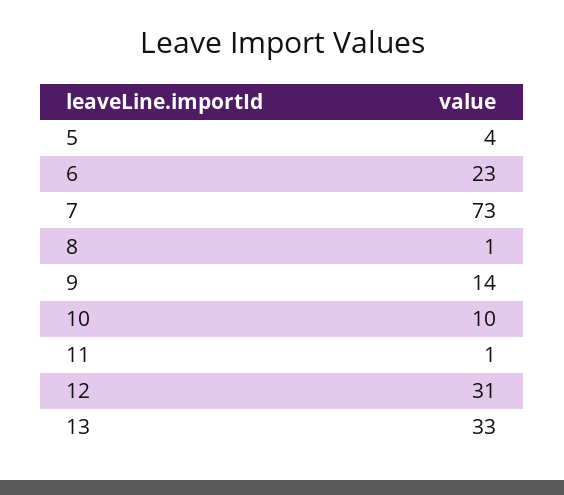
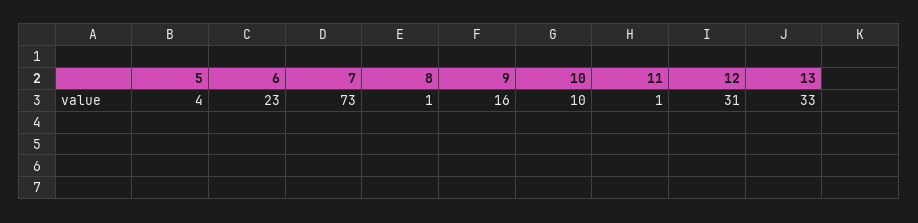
9: 14 -> 16

